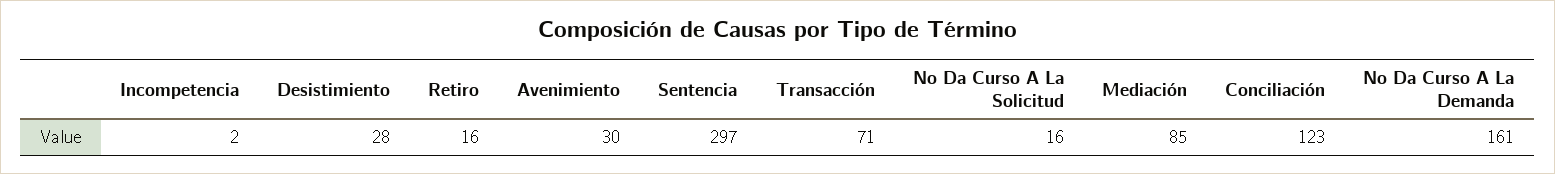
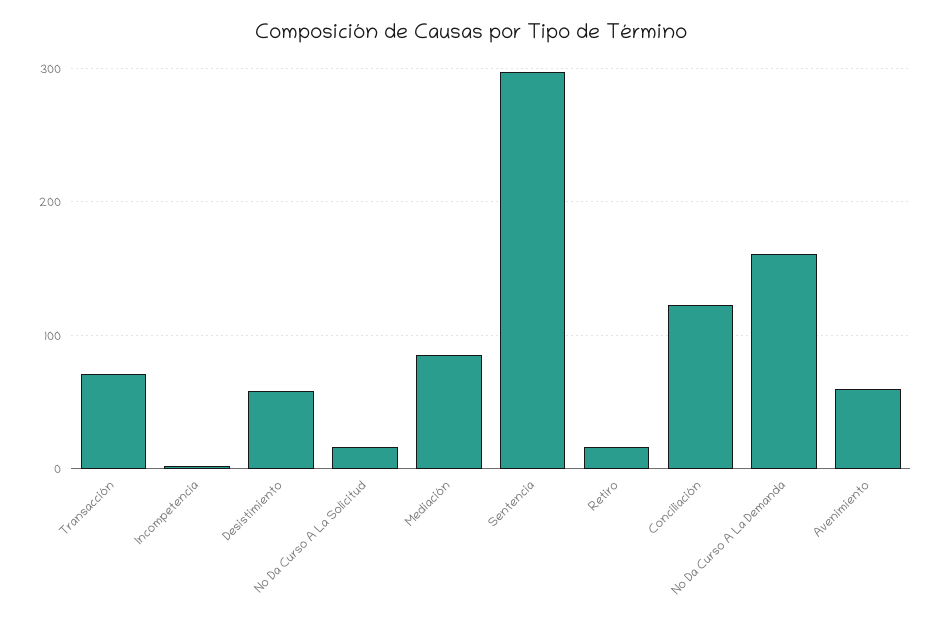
Desistimiento: 28 -> 60
Avenimiento: 30 -> 60

